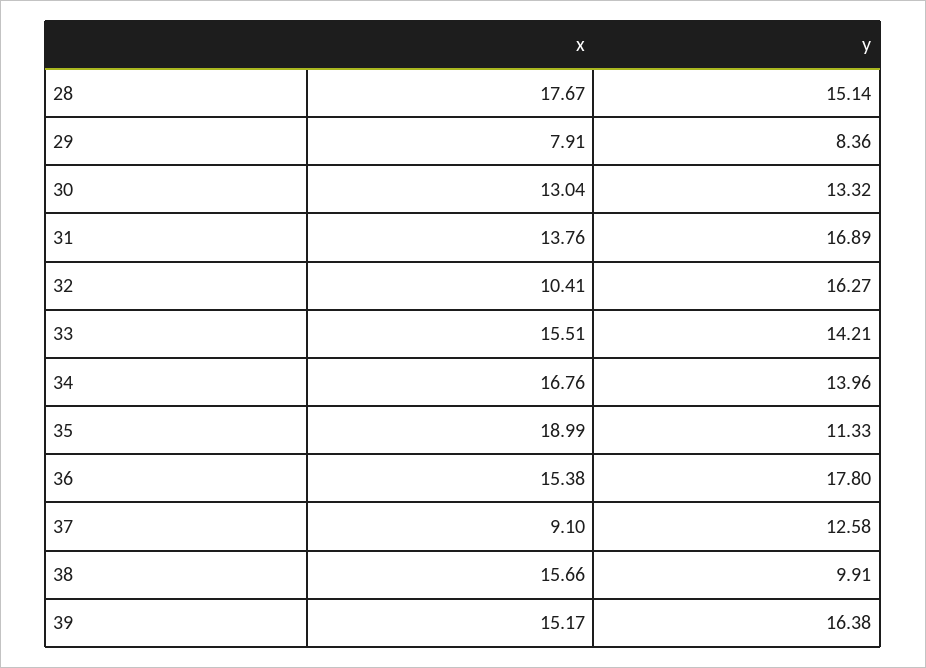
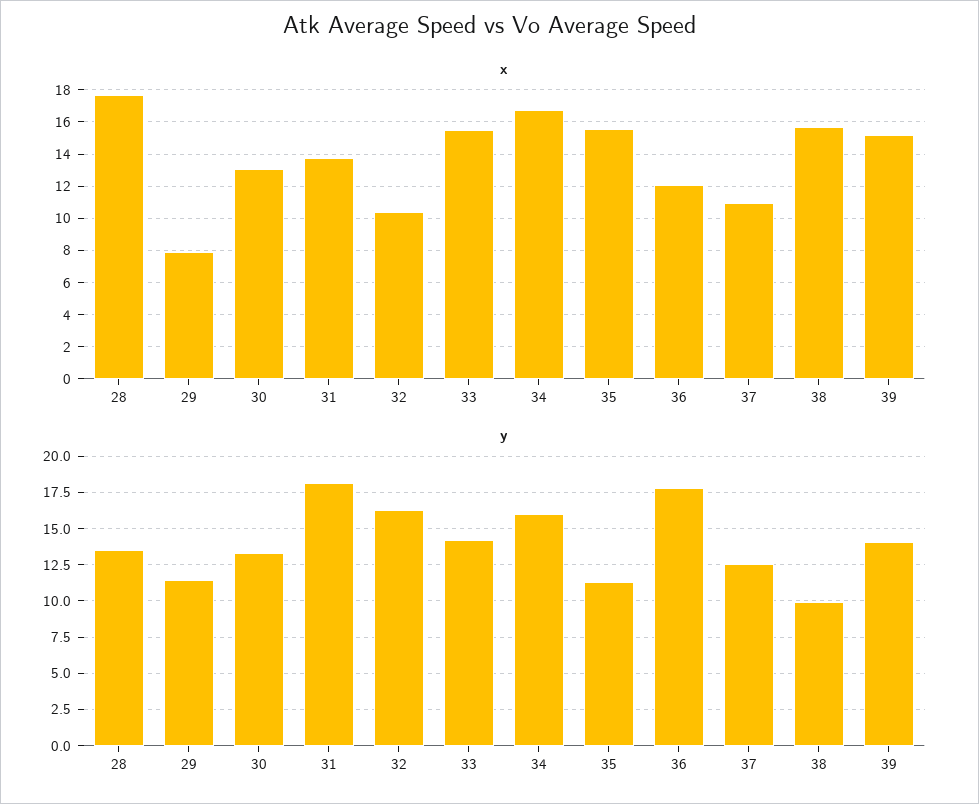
y, 28: 15.14 -> 13.5
y, 29: 8.36 -> 11.5
y, 31: 16.89 -> 18
y, 34: 13.96 -> 16
x, 35: 18.99 -> 15.5
x, 36: 15.38 -> 12
x, 37: 9.1 -> 11
y, 39: 16.38 -> 14

